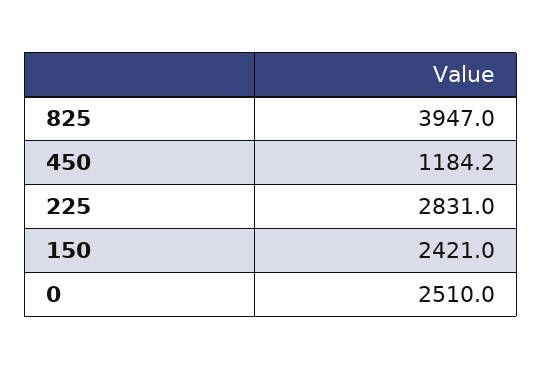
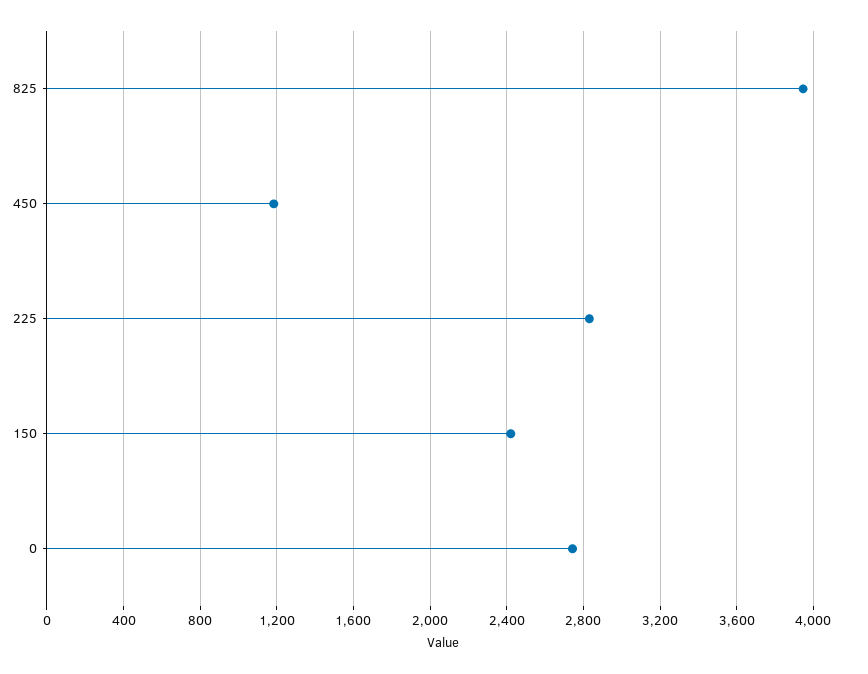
0: 2510 -> 2750

